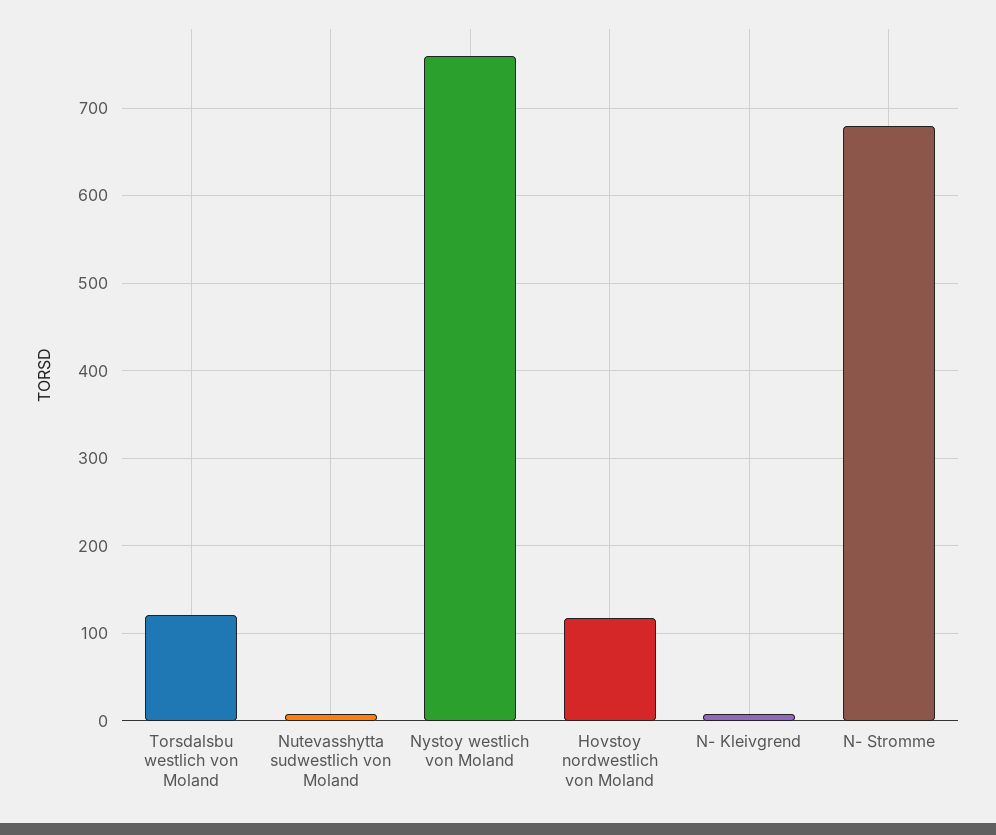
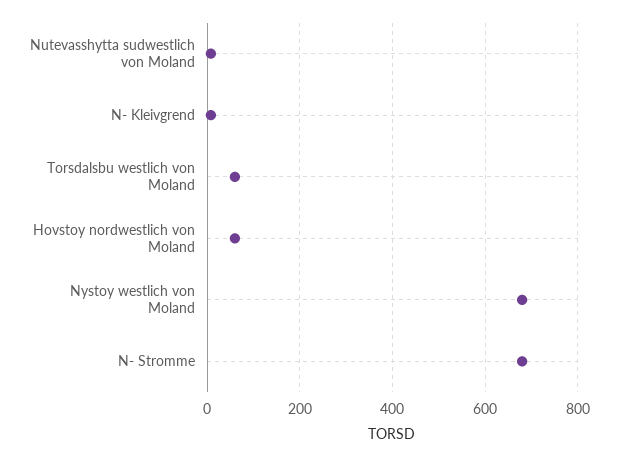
Torsdalsbu westlich von Moland: 120 -> 60
Nystoy westlich von Moland: 760 -> 680
Hovstoy nordwestlich von Moland: 120 -> 60

